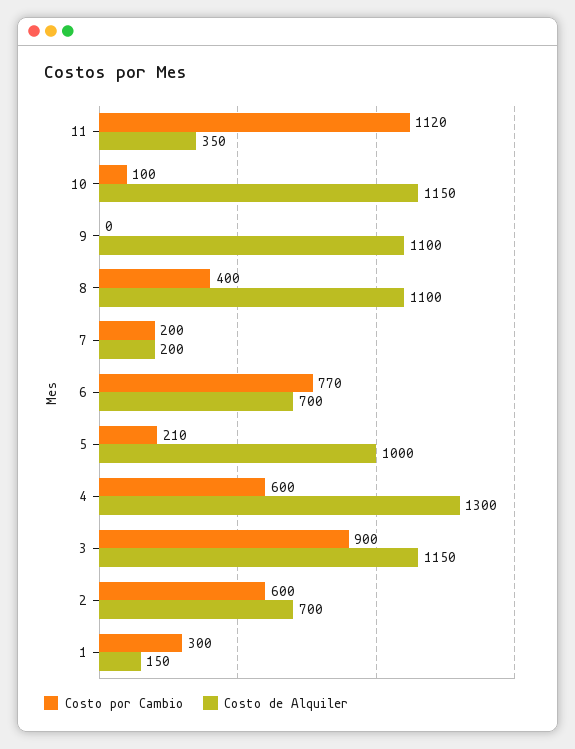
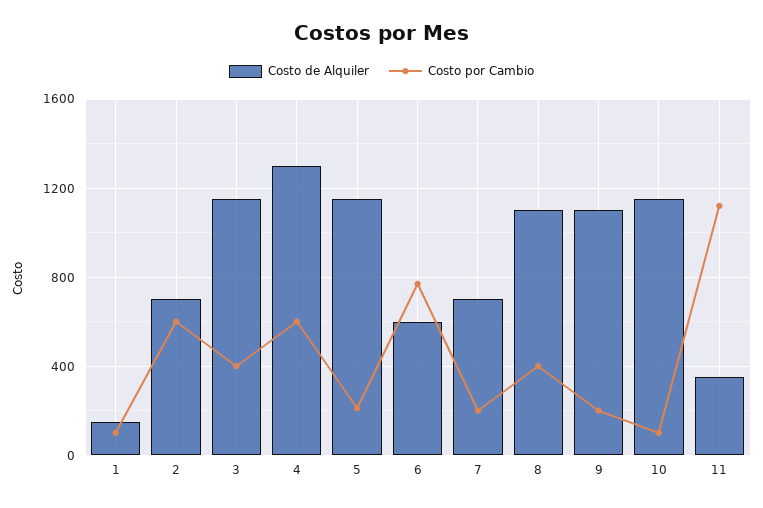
Costo por Cambio, 9: 0 -> 200
Costo de Alquiler, 7: 200 -> 700
Costo de Alquiler, 6: 700 -> 600
Costo de Alquiler, 5: 1000 -> 1150
Costo por Cambio, 3: 900 -> 400
Costo por Cambio, 1: 300 -> 100

